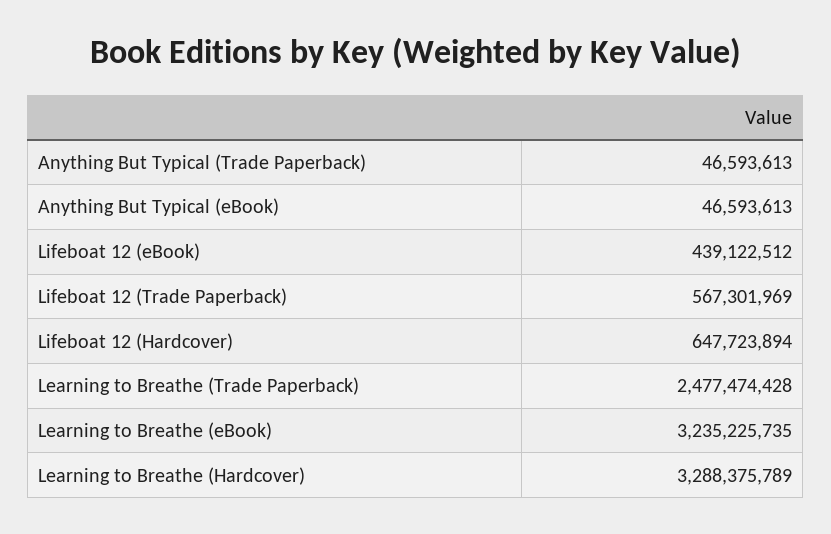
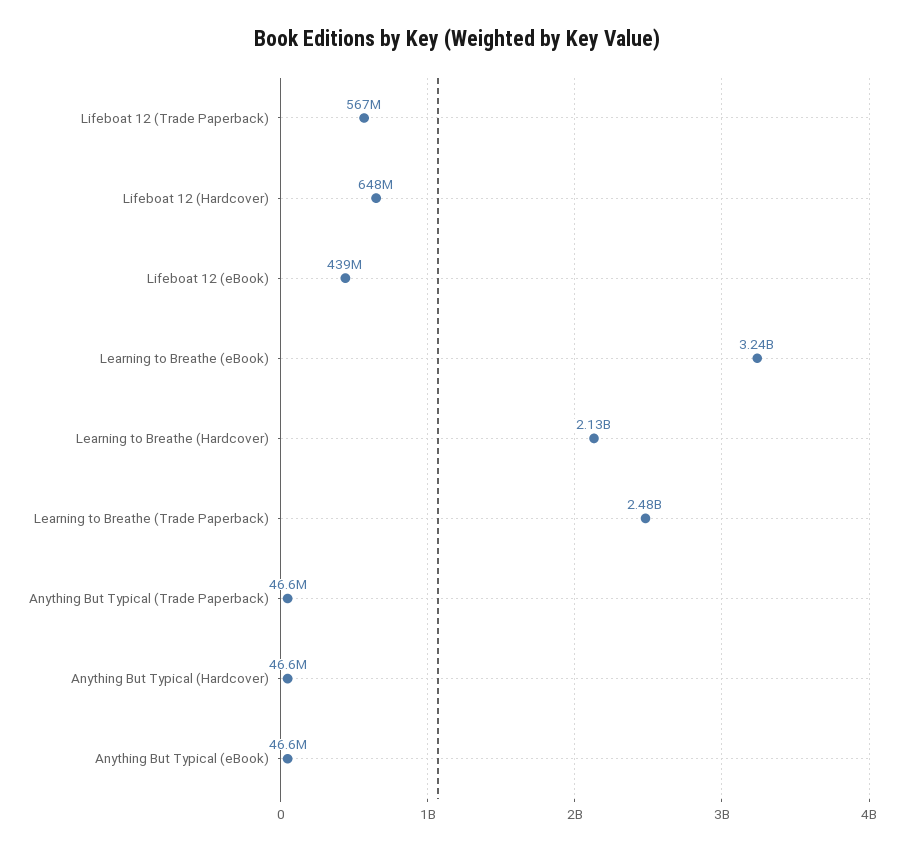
Learning to Breathe (Hardcover): 3288375789 -> 2130000000
Anything But Typical (Hardcover): none -> 46600000

